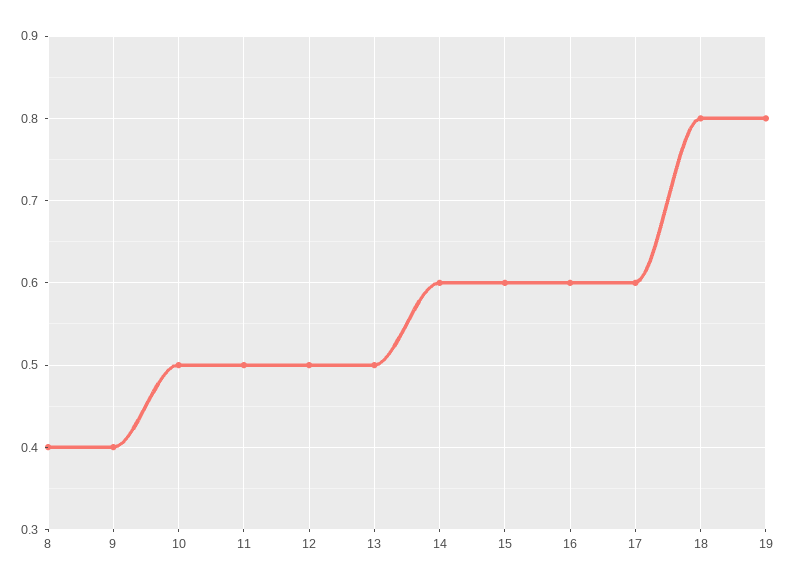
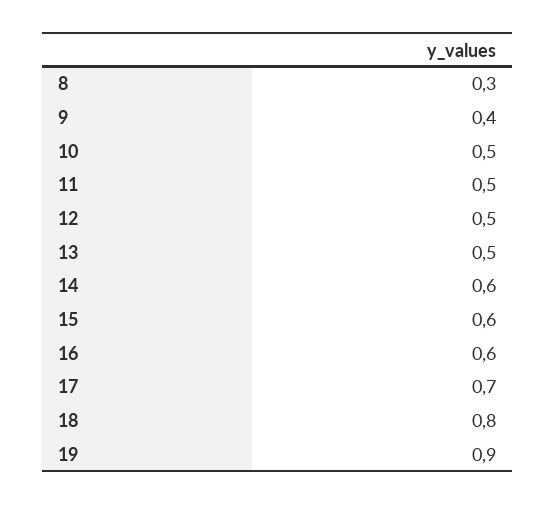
8: 0.4 -> 0.3
17: 0.6 -> 0.7
19: 0.8 -> 0.9

